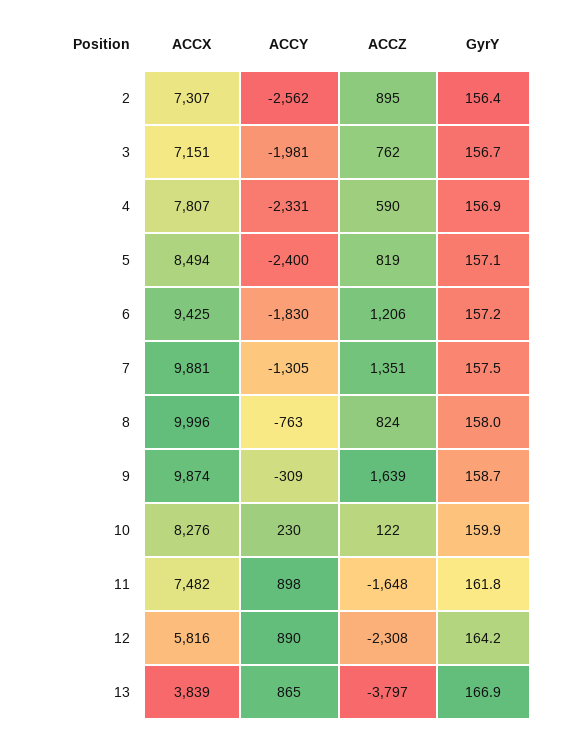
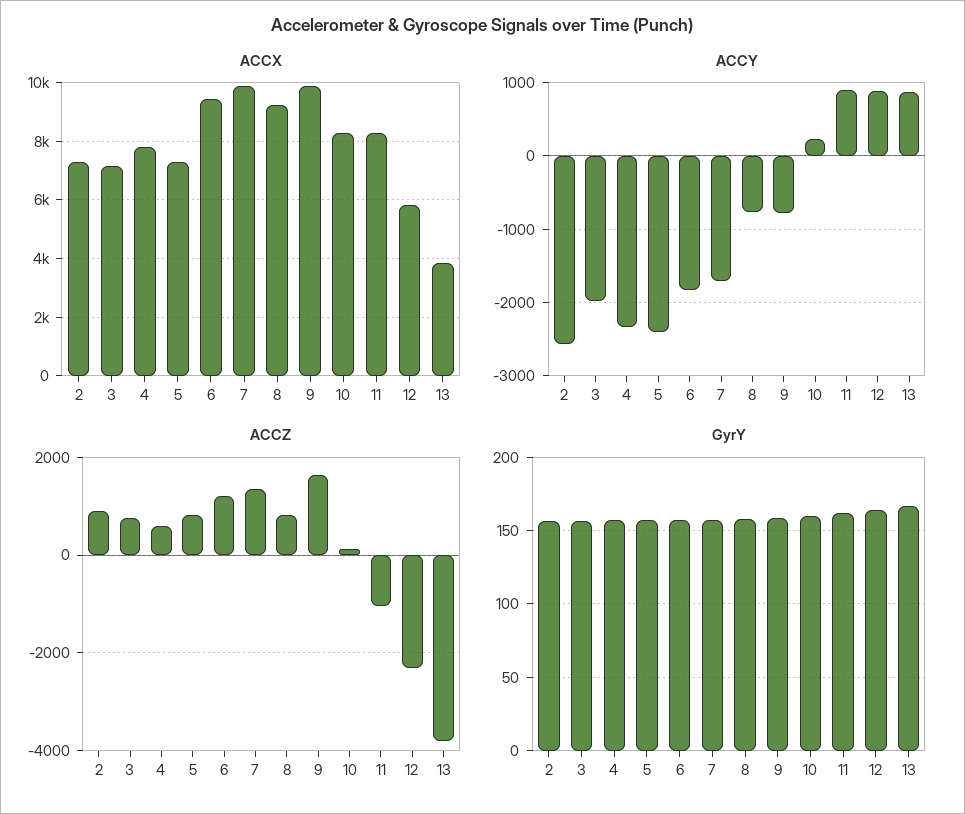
ACCX, 5: 8494 -> 7250
ACCY, 7: -1305 -> -1700
ACCX, 8: 9996 -> 9250
ACCY, 9: -309 -> -800
ACCX, 11: 7482 -> 8250
ACCZ, 11: -1648 -> -1000

